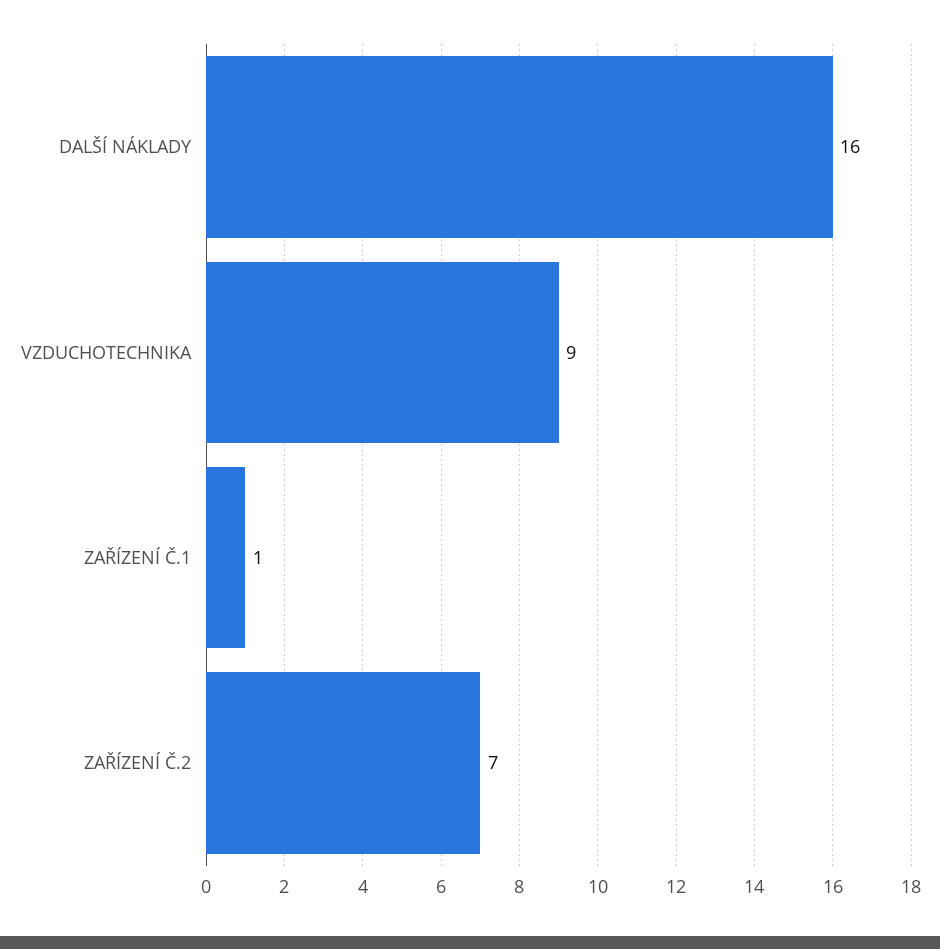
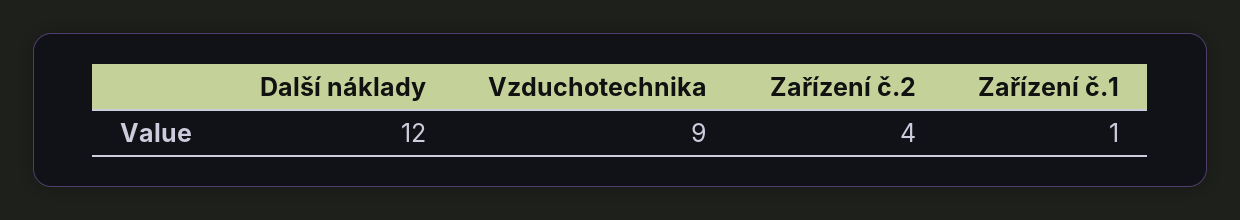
DALŠÍ NÁKLADY: 16 -> 12
ZAŘÍZENÍ Č.2: 7 -> 4

